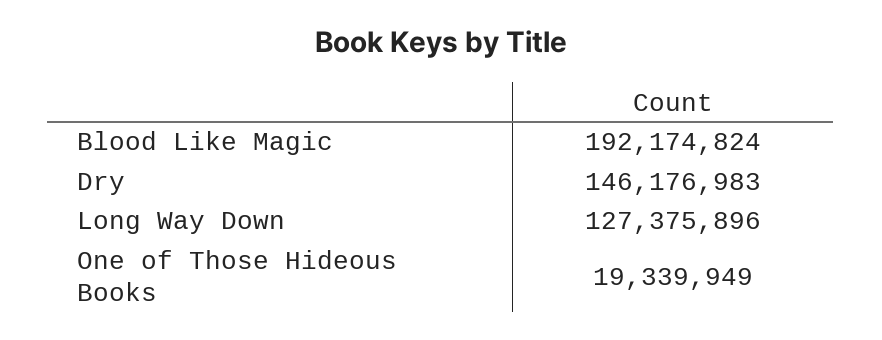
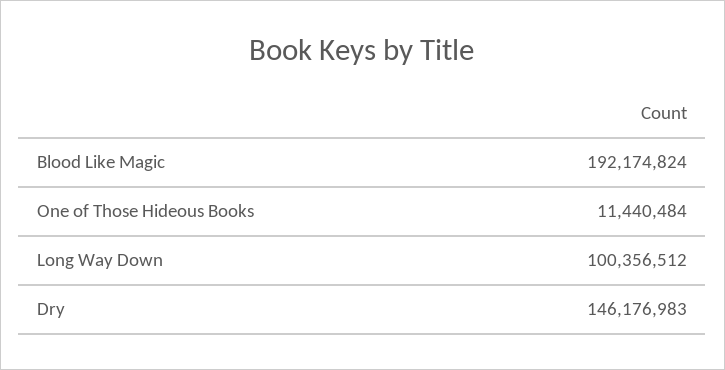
Long Way Down: 127375896 -> 100356512
One of Those Hideous Books: 19339949 -> 11440484

